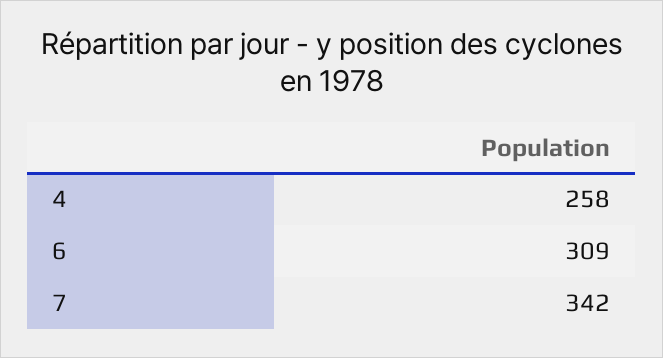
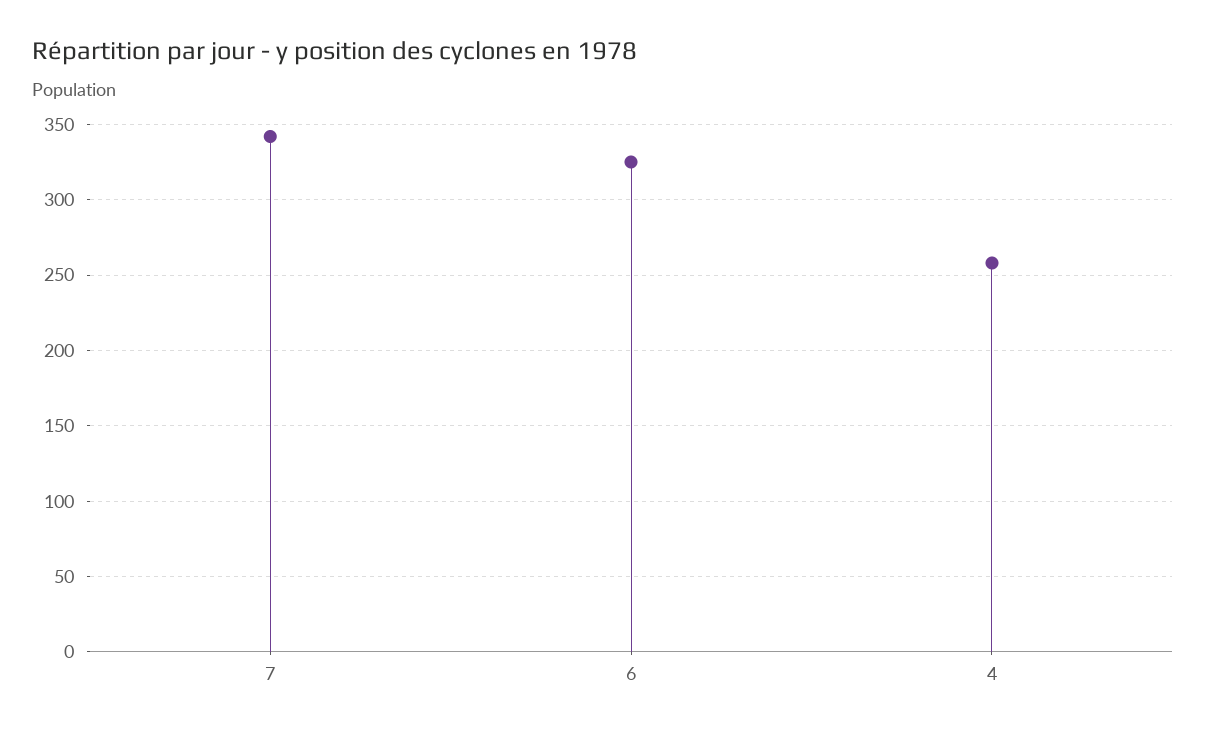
6: 309 -> 325

